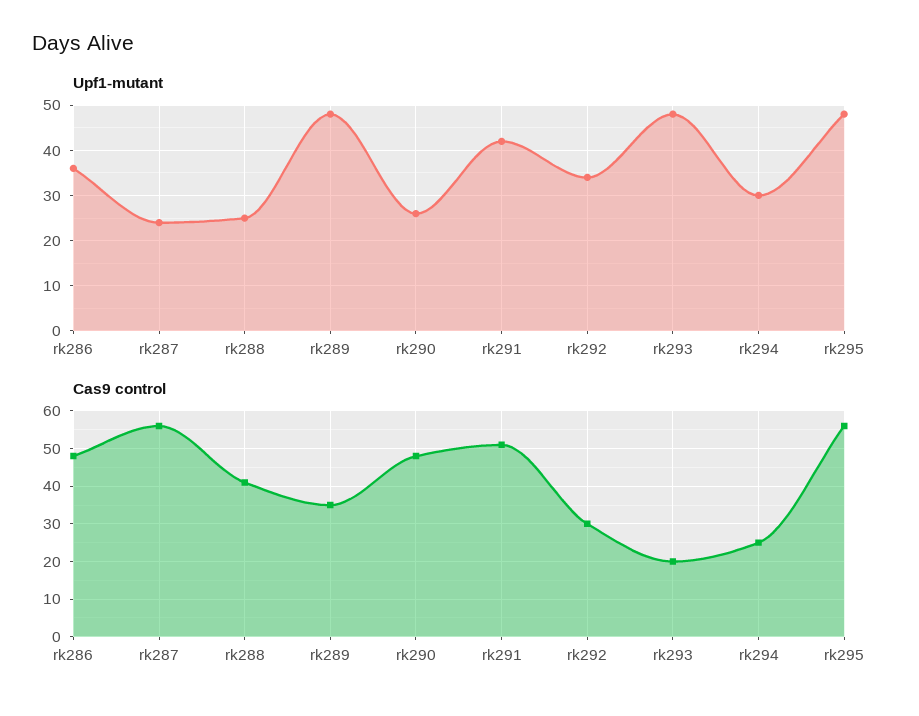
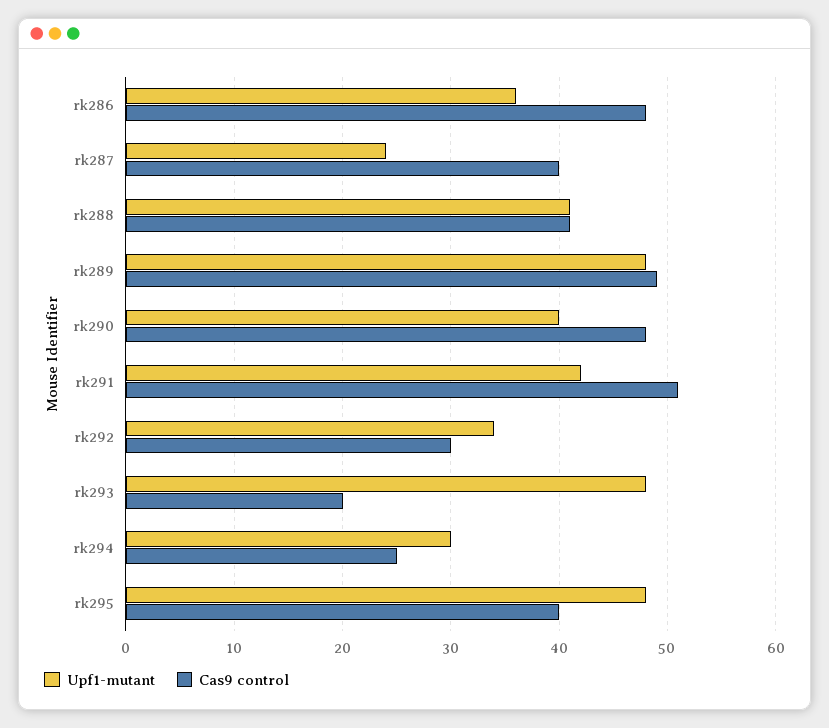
Upf1-mutant, rk288: 25 -> 41
Upf1-mutant, rk290: 25 -> 40
Cas9 control, rk287: 55 -> 40
Cas9 control, rk289: 35 -> 49
Cas9 control, rk295: 55 -> 40

